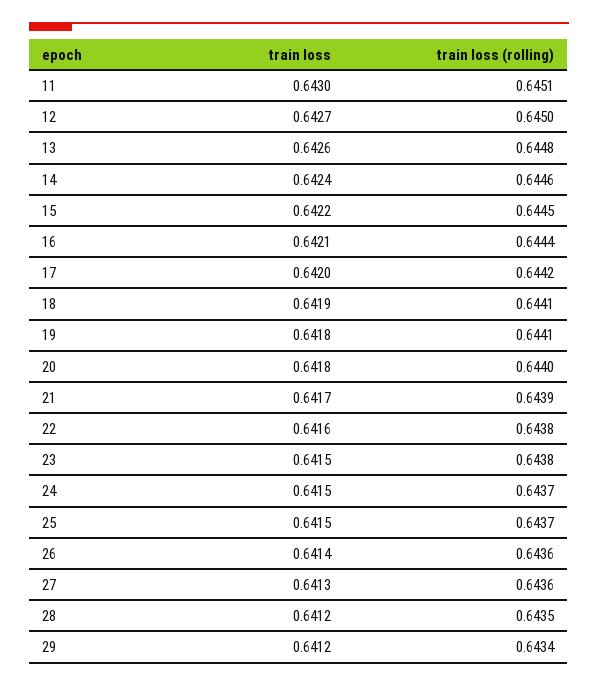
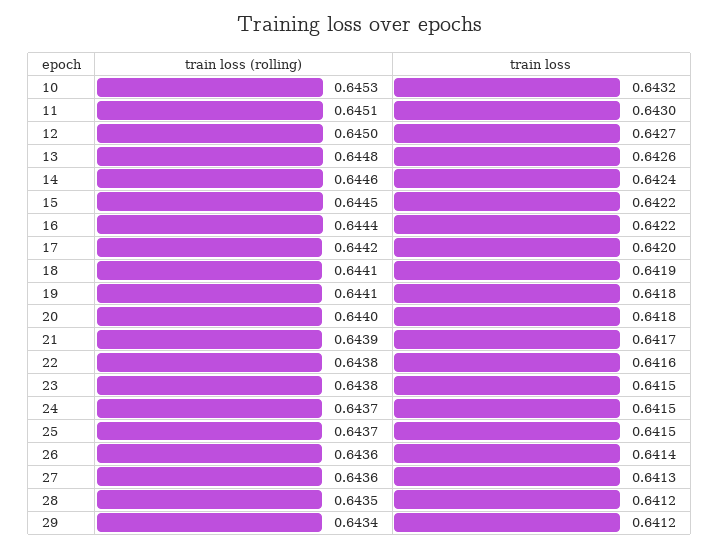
train loss, 16: 0.6421 -> 0.6422
train loss (rolling), 10: none -> 0.6453
train loss, 10: none -> 0.6432

